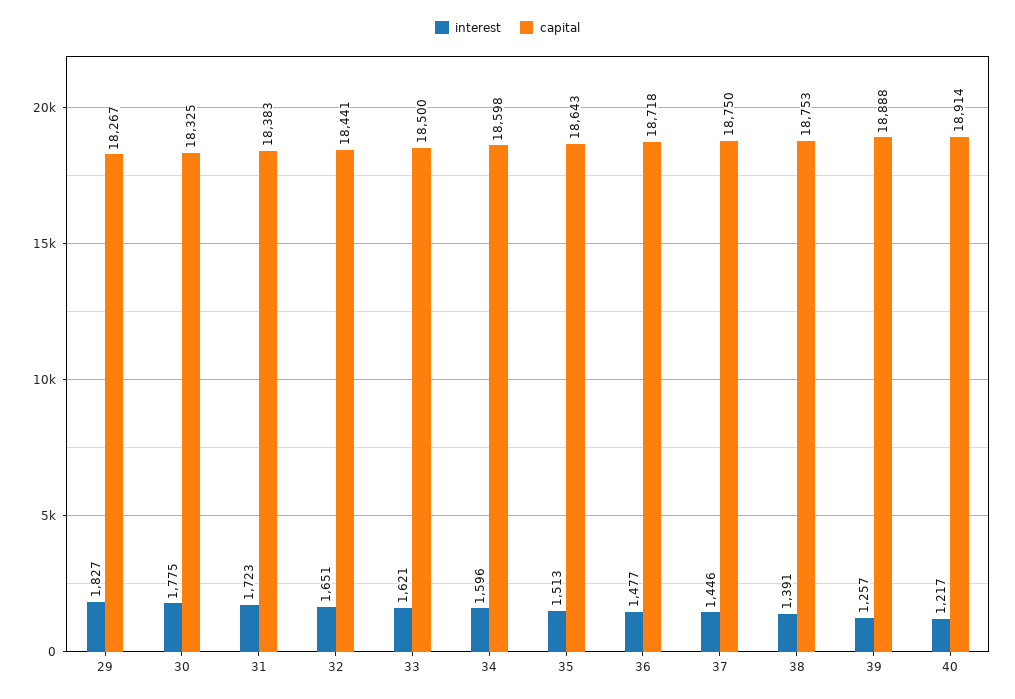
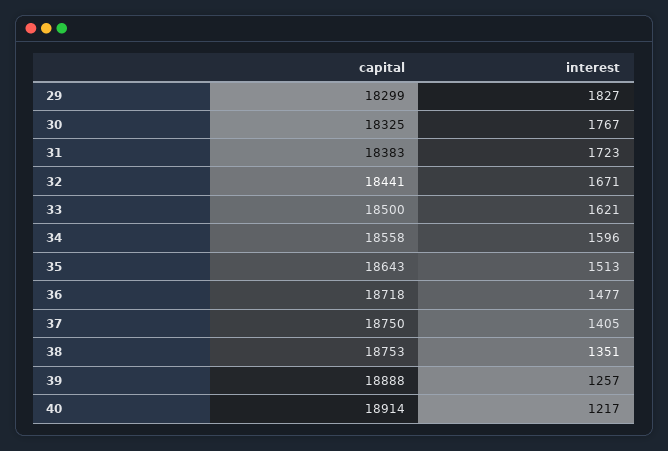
capital, 29: 18267 -> 18299
interest, 30: 1775 -> 1767
interest, 32: 1651 -> 1671
capital, 34: 18598 -> 18558
interest, 37: 1446 -> 1405
interest, 38: 1391 -> 1351

